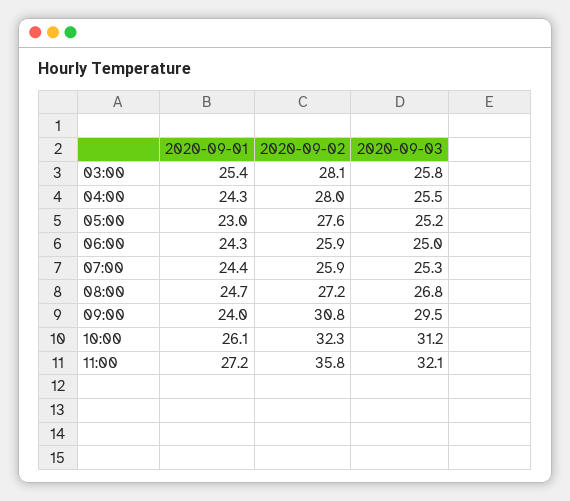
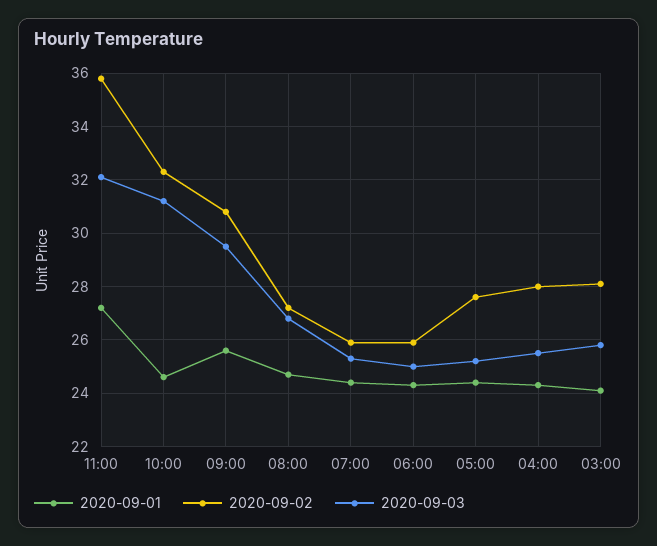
2020-09-01, 03:00: 25.4 -> 24
2020-09-01, 05:00: 23 -> 24.5
2020-09-01, 09:00: 24 -> 25.5
2020-09-01, 10:00: 26.1 -> 24.5

